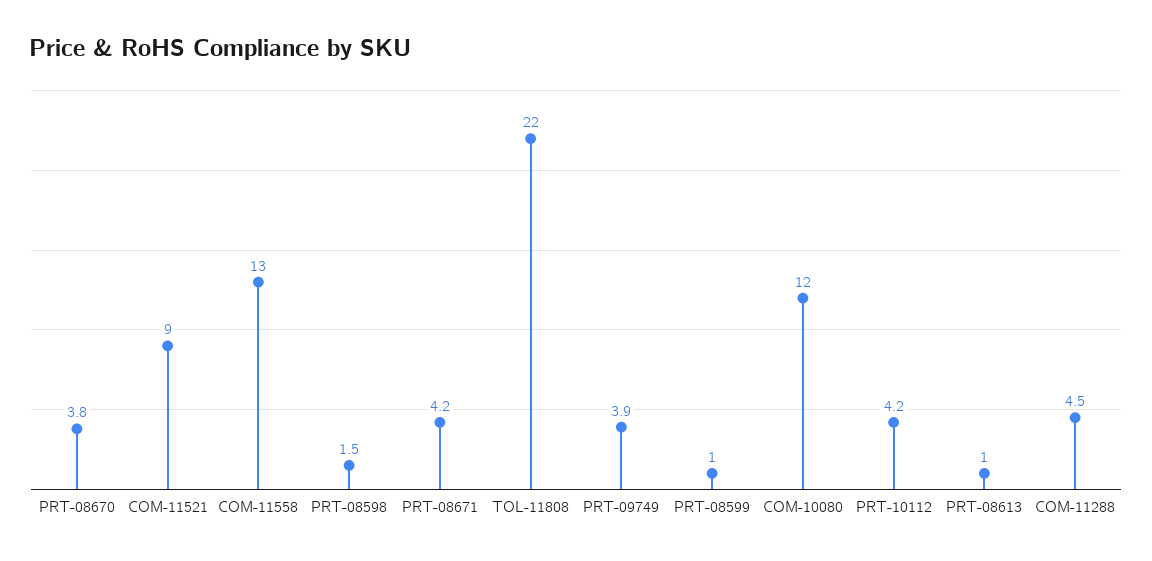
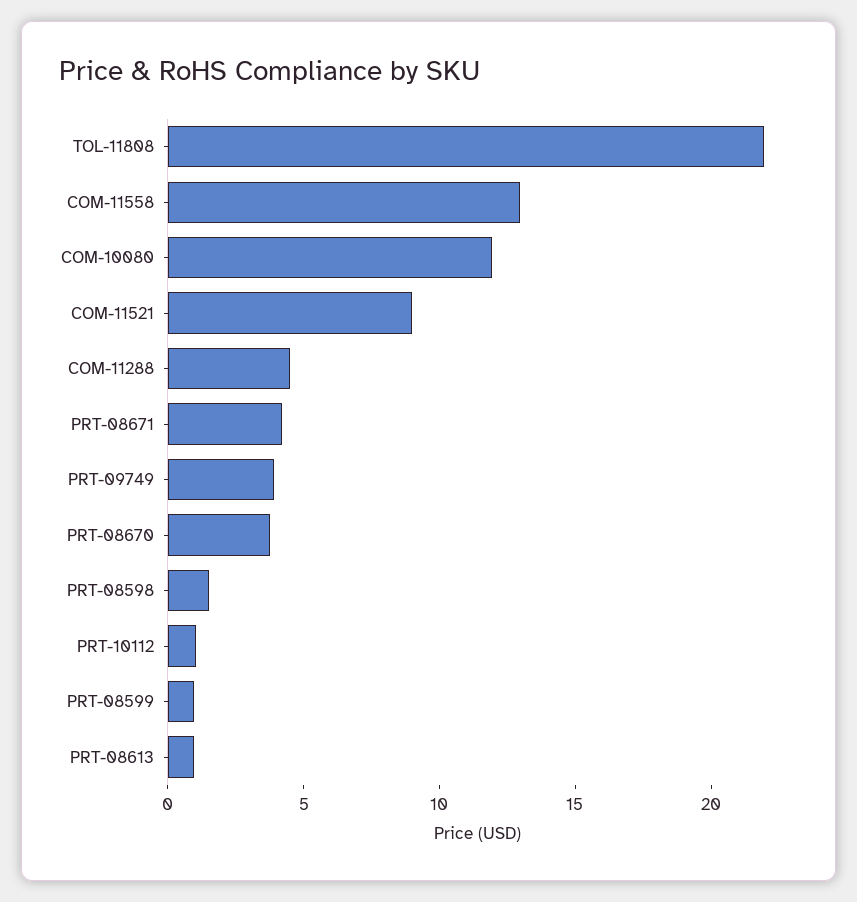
PRT-10112: 4.2 -> 1

